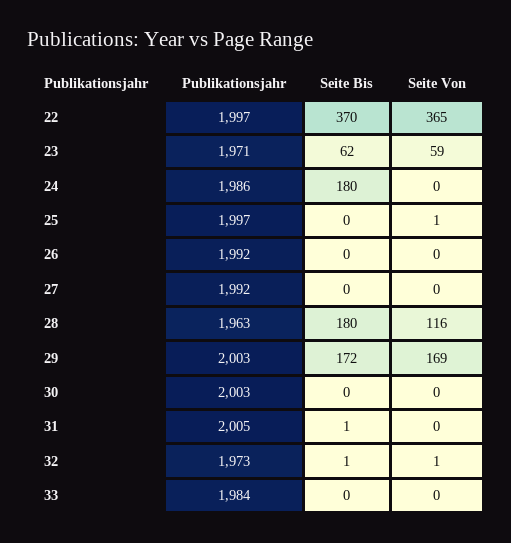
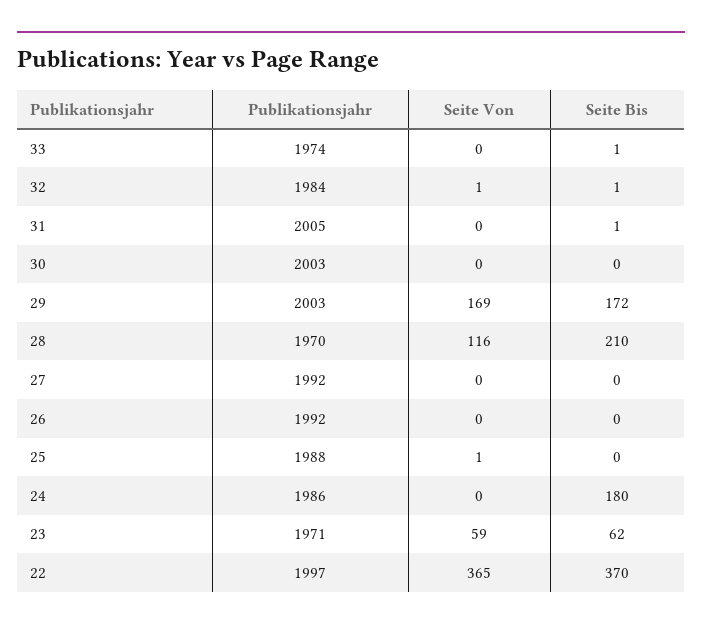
Publikationsjahr, 25: 1997 -> 1988
Publikationsjahr, 28: 1963 -> 1970
Seite Bis, 28: 180 -> 210
Publikationsjahr, 32: 1973 -> 1984
Publikationsjahr, 33: 1984 -> 1974
Seite Bis, 33: 0 -> 1

